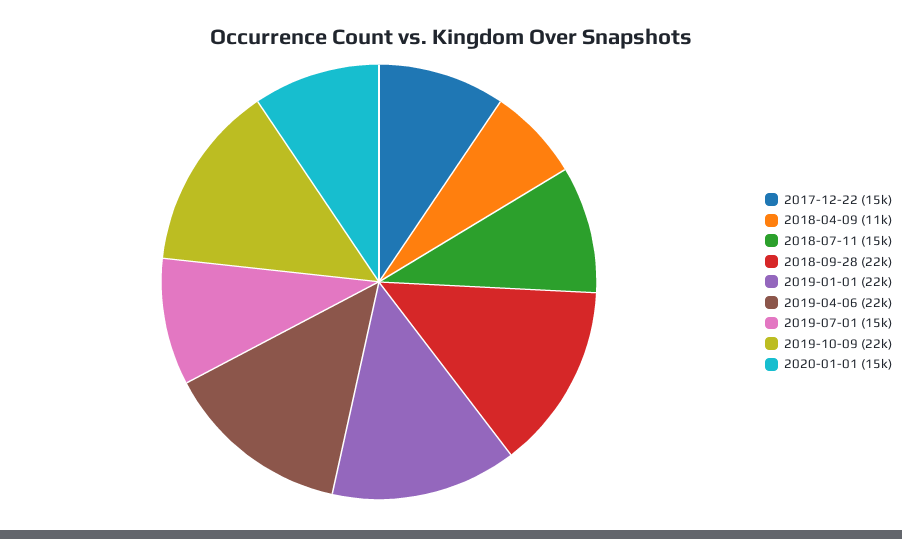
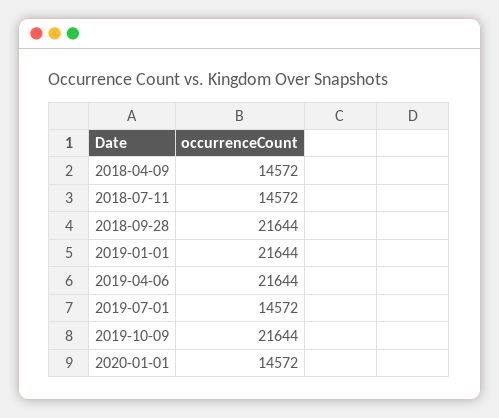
2017-12-22: 15000 -> none
2018-04-09: 11000 -> 14572

